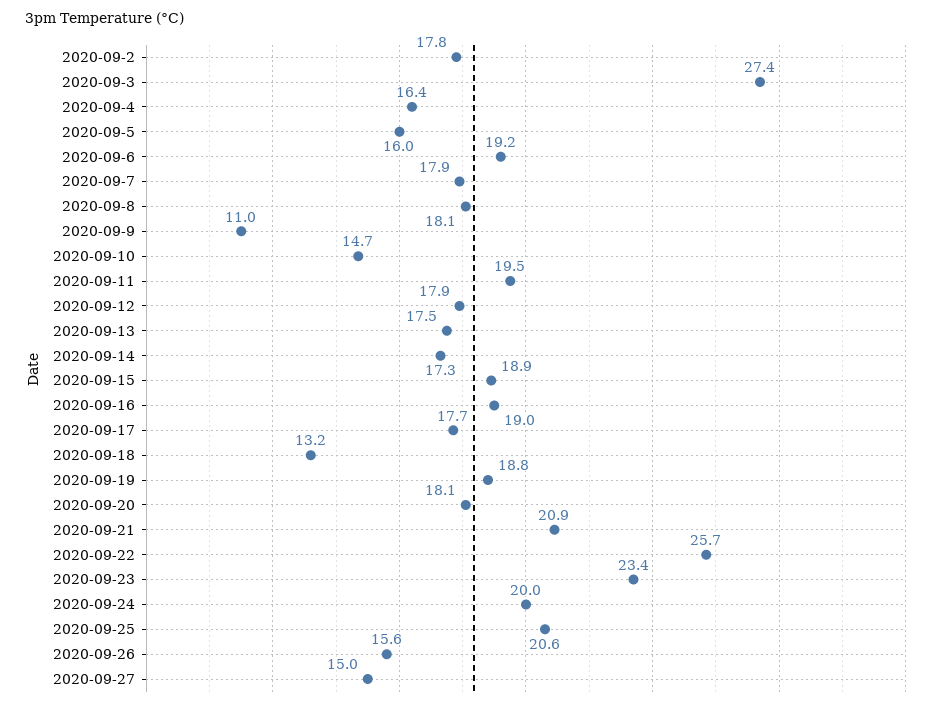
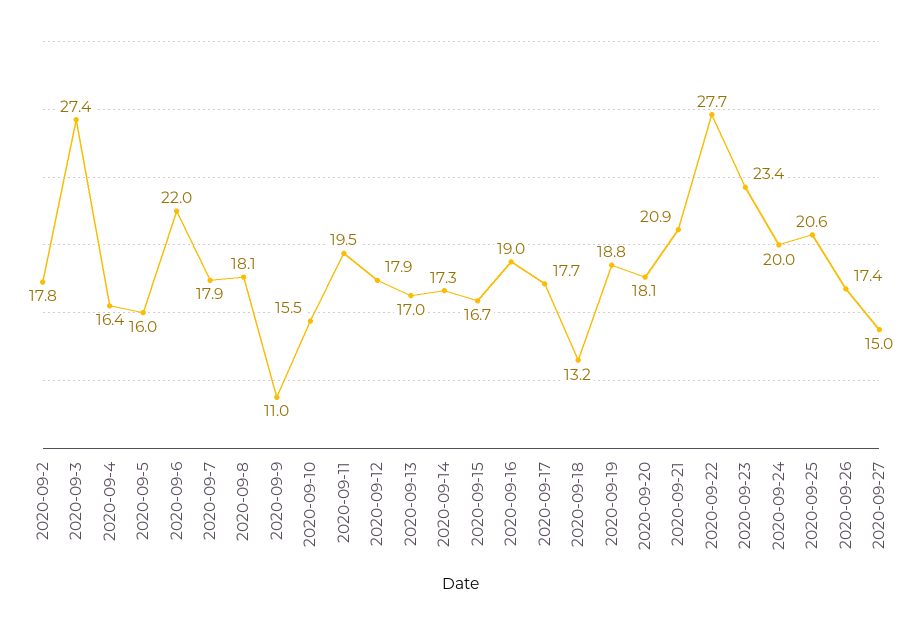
2020-09-6: 19.2 -> 22
2020-09-10: 14.7 -> 15.5
2020-09-13: 17.5 -> 17
2020-09-15: 18.9 -> 16.7
2020-09-22: 25.7 -> 27.7
2020-09-26: 15.6 -> 17.4

